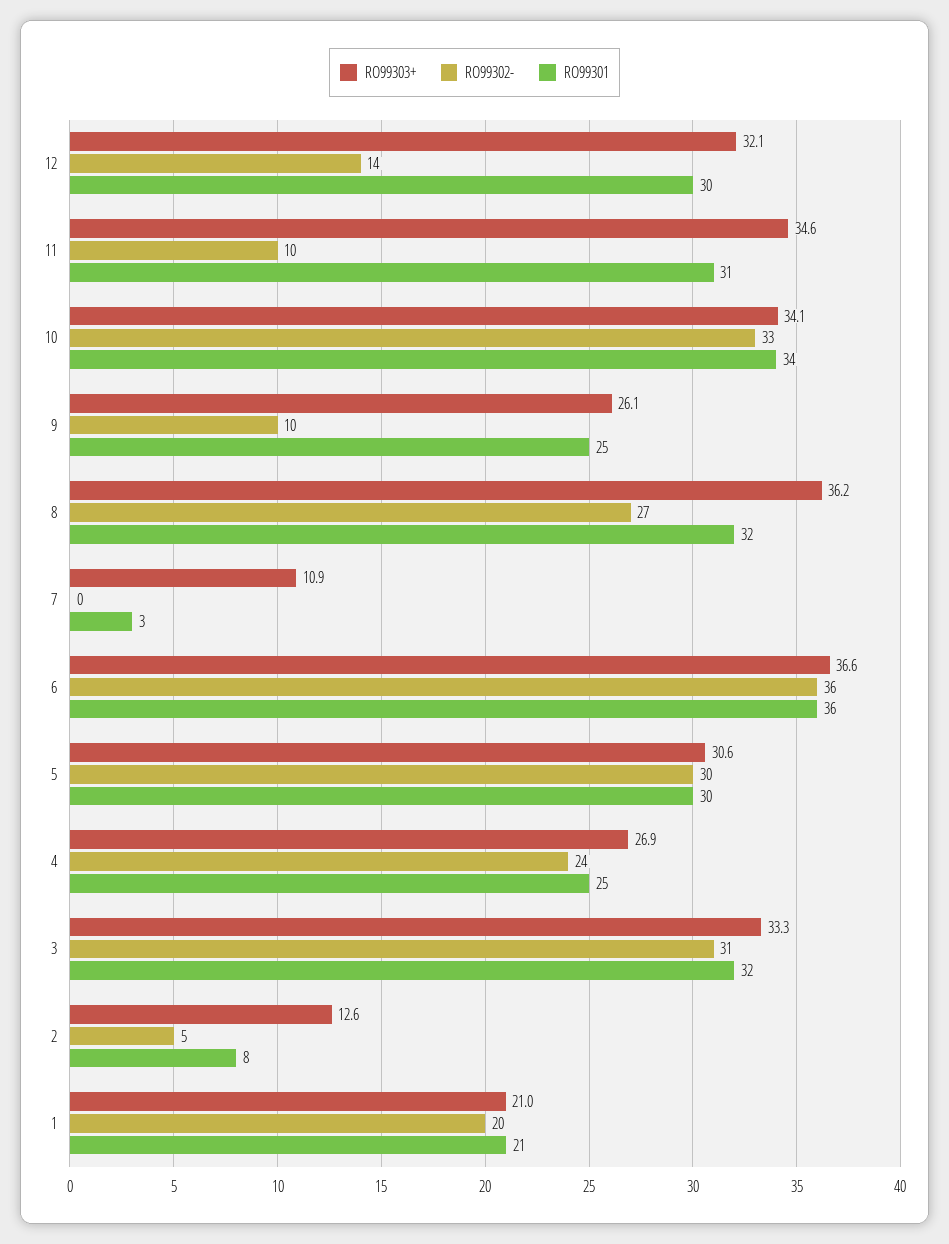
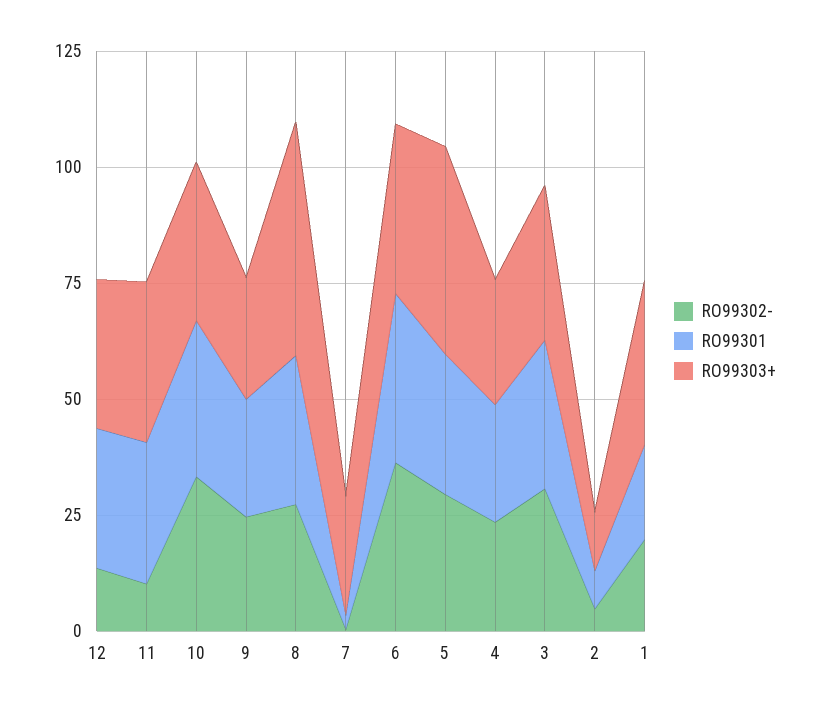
RO99302-, 9: 10 -> 25
RO99303+, 8: 36.2 -> 50
RO99303+, 7: 10.9 -> 25
RO99303+, 5: 30.6 -> 45
RO99303+, 1: 21 -> 35

